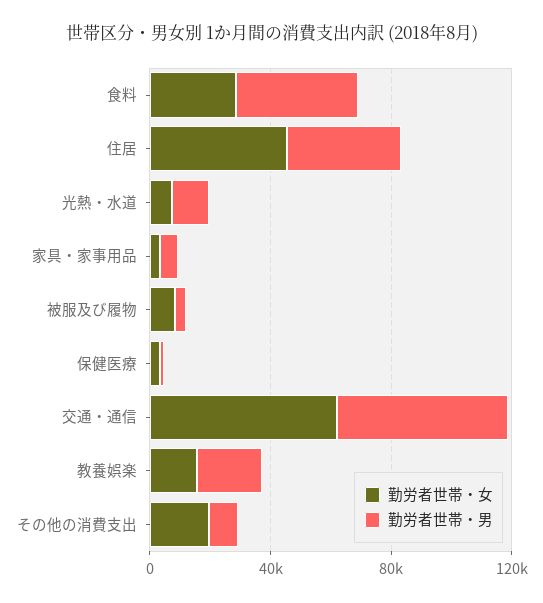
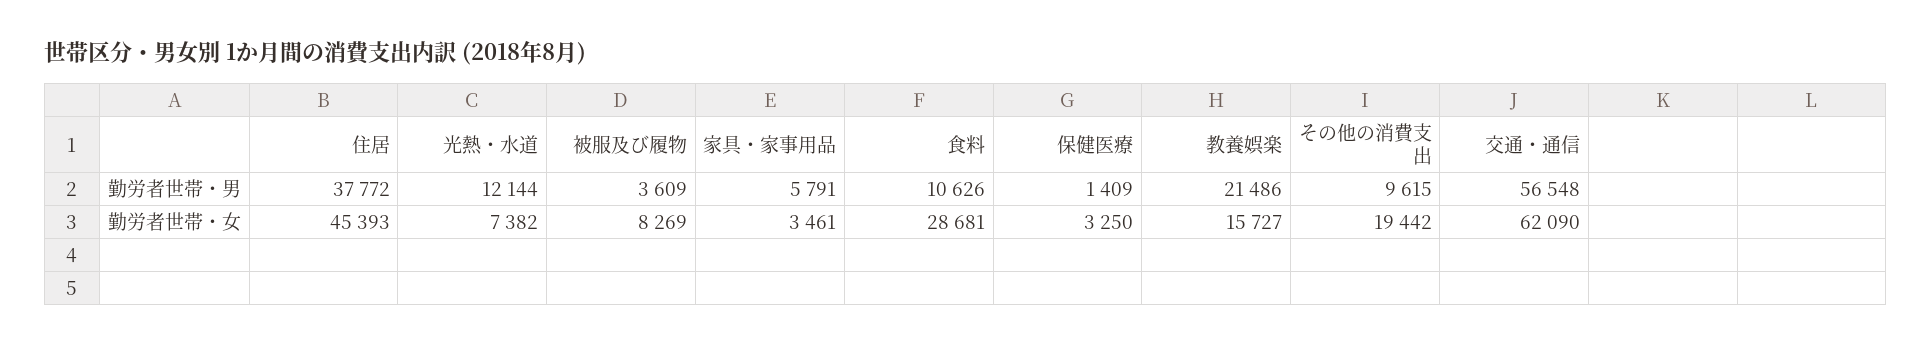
勤労者世帯・男, 食料: 40000 -> 10626

